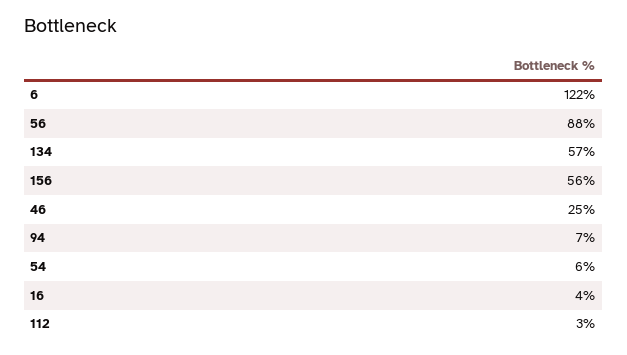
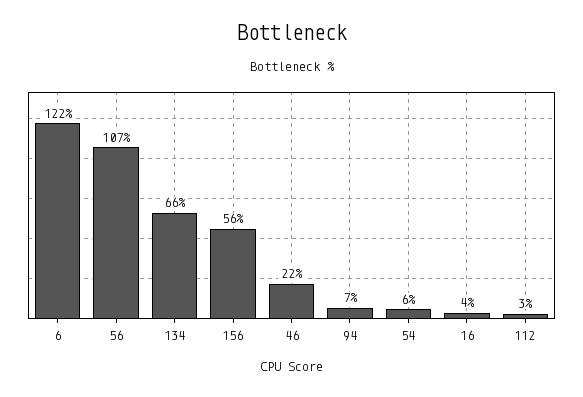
56: 88 -> 107
134: 57 -> 66
46: 25 -> 22

